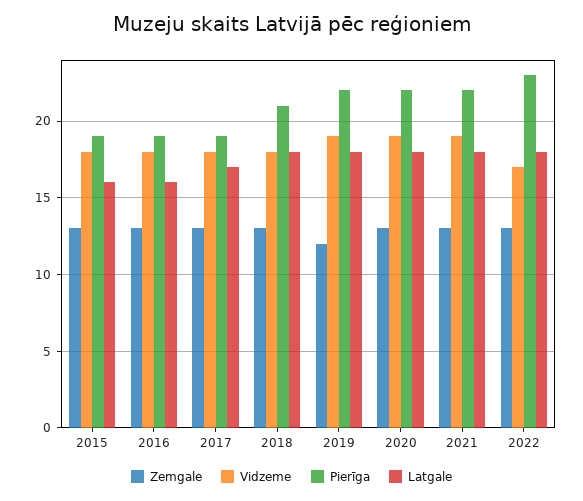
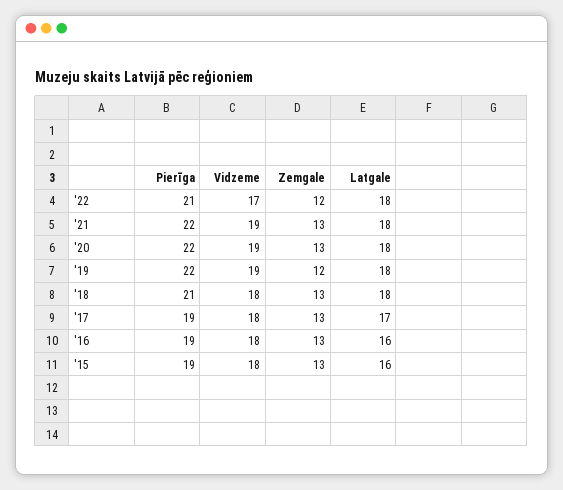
Zemgale, 2022: 13 -> 12
Pierīga, 2022: 23 -> 21

